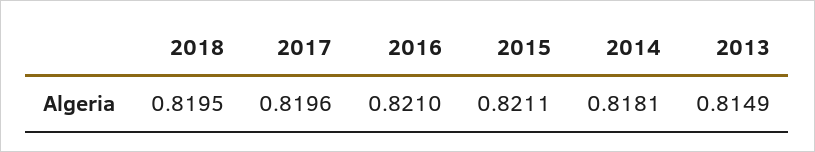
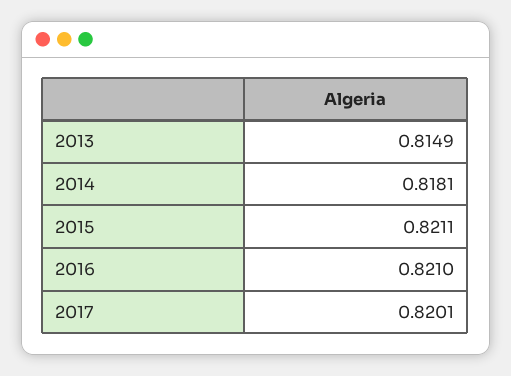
2018: 0.8195 -> none
2017: 0.8196 -> 0.8201

